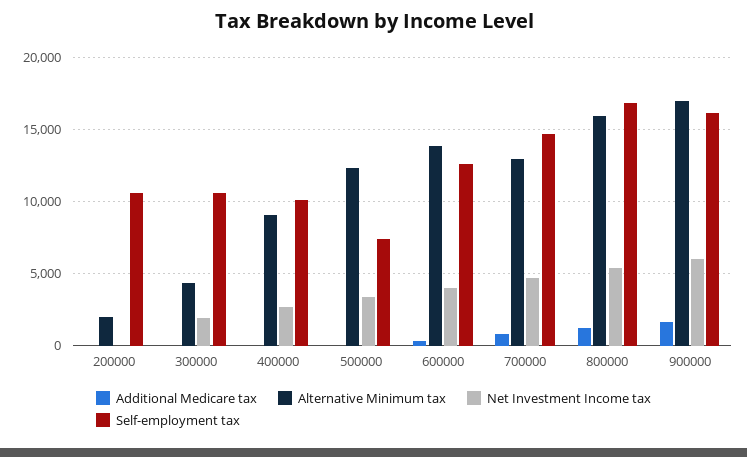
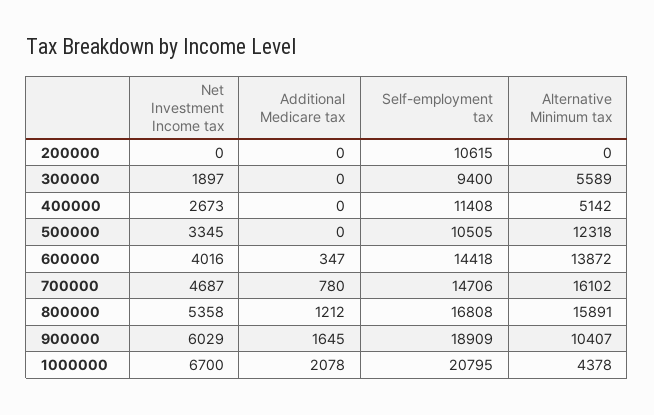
Alternative Minimum tax, 200000: 2000 -> 0
Alternative Minimum tax, 300000: 4500 -> 5589
Self-employment tax, 300000: 10500 -> 9400
Alternative Minimum tax, 400000: 9000 -> 5142
Self-employment tax, 400000: 10000 -> 11408
Self-employment tax, 500000: 7500 -> 10505
Self-employment tax, 600000: 12500 -> 14418
Alternative Minimum tax, 700000: 13000 -> 16102
Alternative Minimum tax, 900000: 17000 -> 10407
Self-employment tax, 900000: 16000 -> 18909
Net Investment Income tax, 1000000: none -> 6700
Additional Medicare tax, 1000000: none -> 2078
Self-employment tax, 1000000: none -> 20795
Alternative Minimum tax, 1000000: none -> 4378

